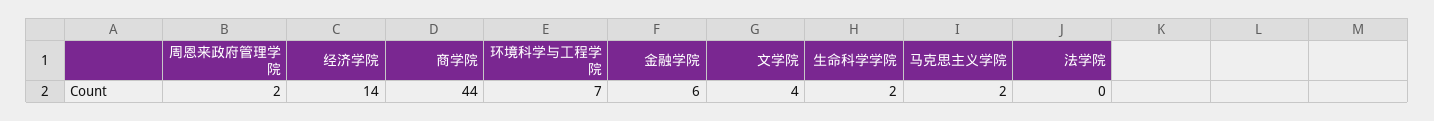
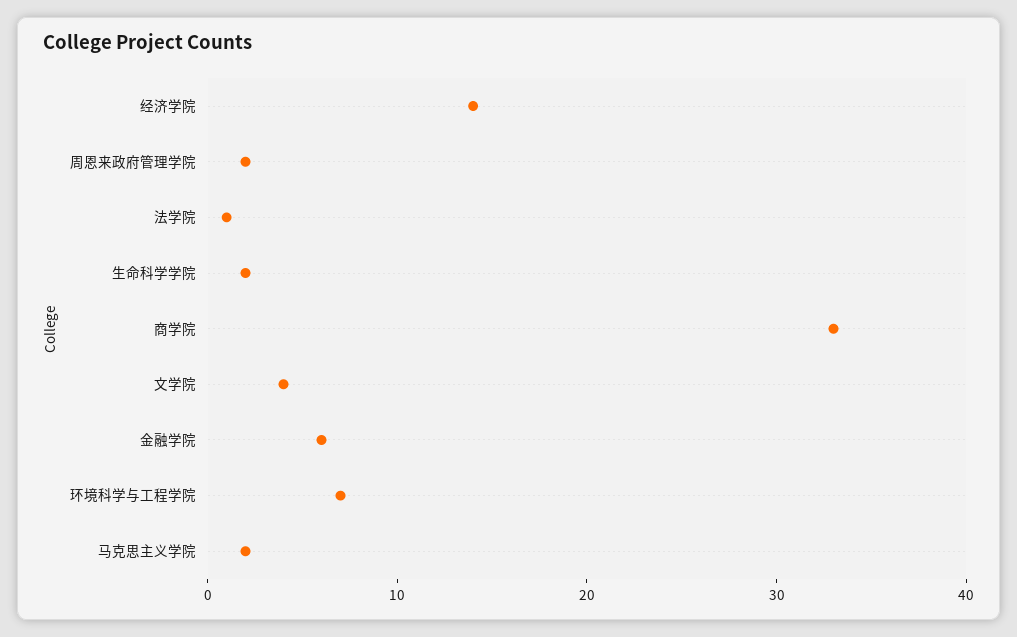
商学院: 44 -> 33
法学院: 0 -> 1

